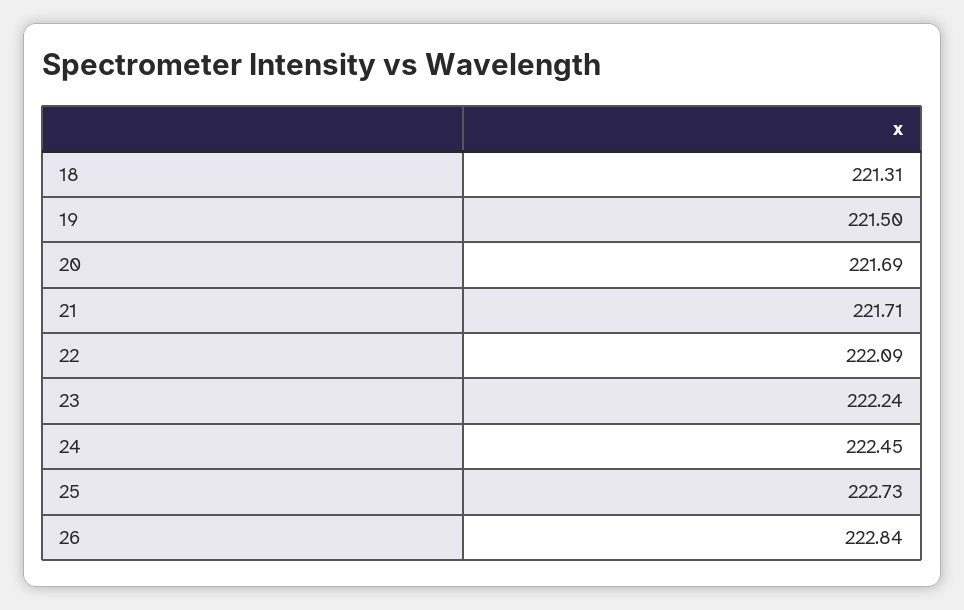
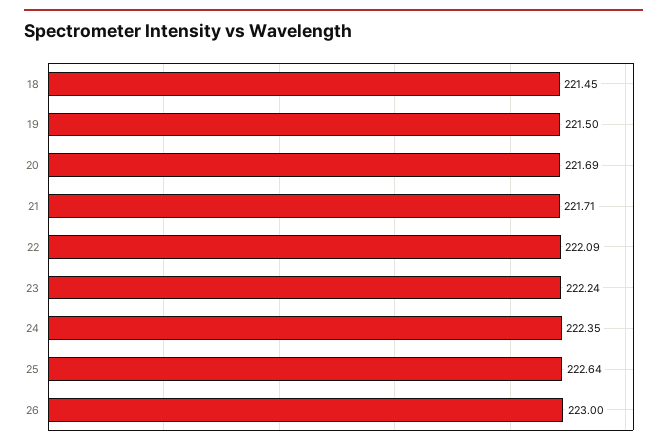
18: 221.31 -> 221.45
24: 222.45 -> 222.35
25: 222.73 -> 222.64
26: 222.84 -> 223

